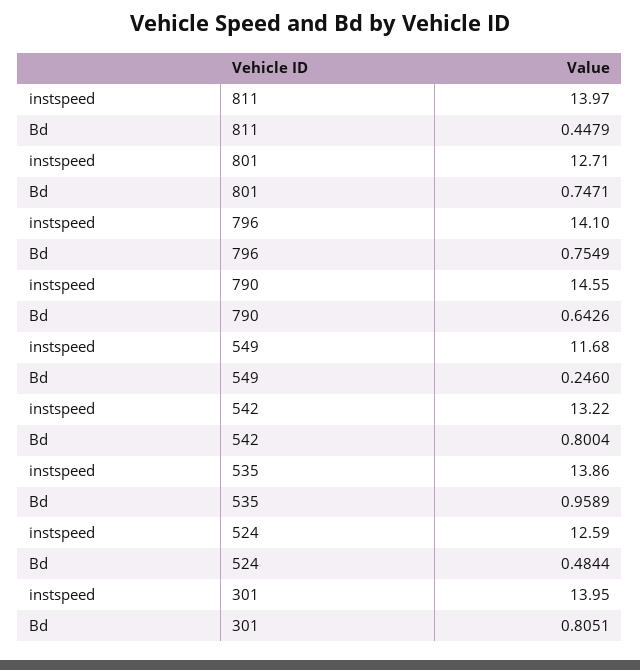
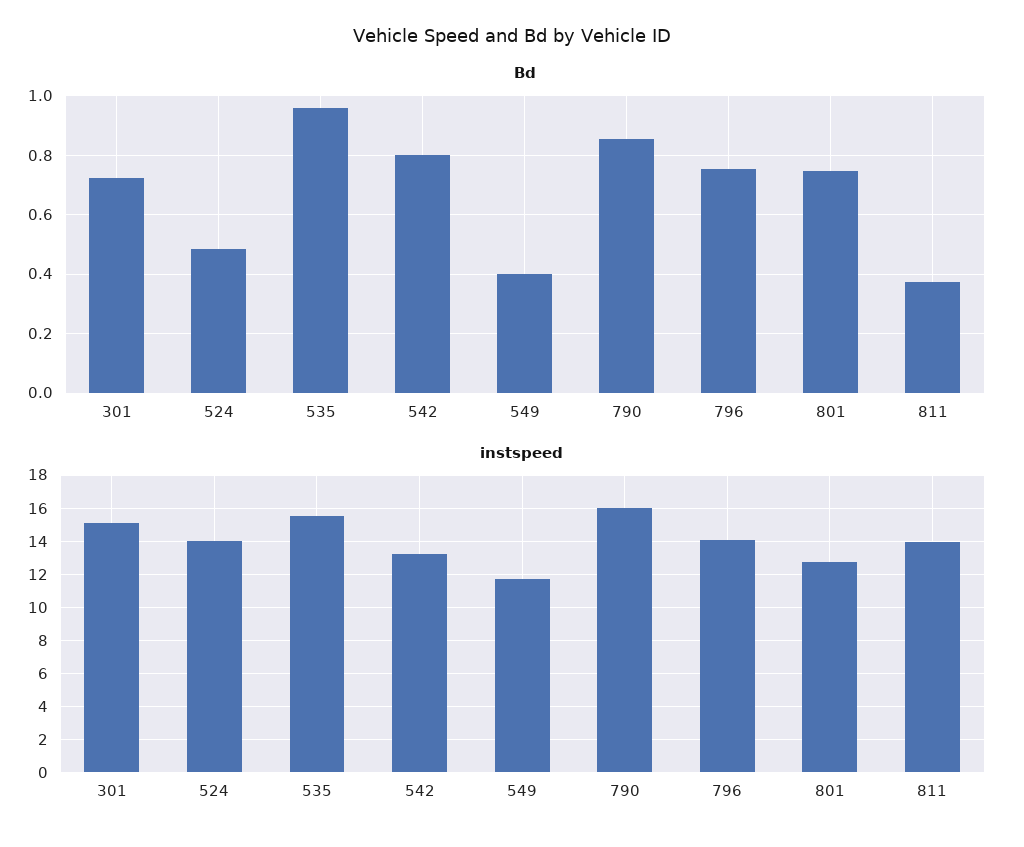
Bd, 811: 0.4479 -> 0.375
instspeed, 790: 14.55 -> 16
Bd, 790: 0.6426 -> 0.85
Bd, 549: 0.246 -> 0.4
instspeed, 535: 13.86 -> 15.5
instspeed, 524: 12.59 -> 14
instspeed, 301: 13.95 -> 15
Bd, 301: 0.8051 -> 0.725

